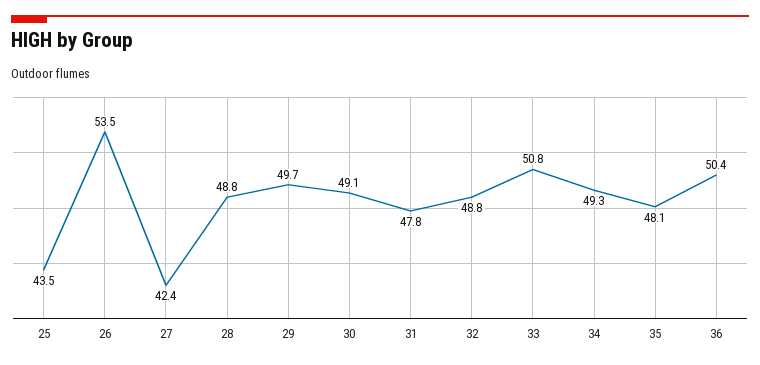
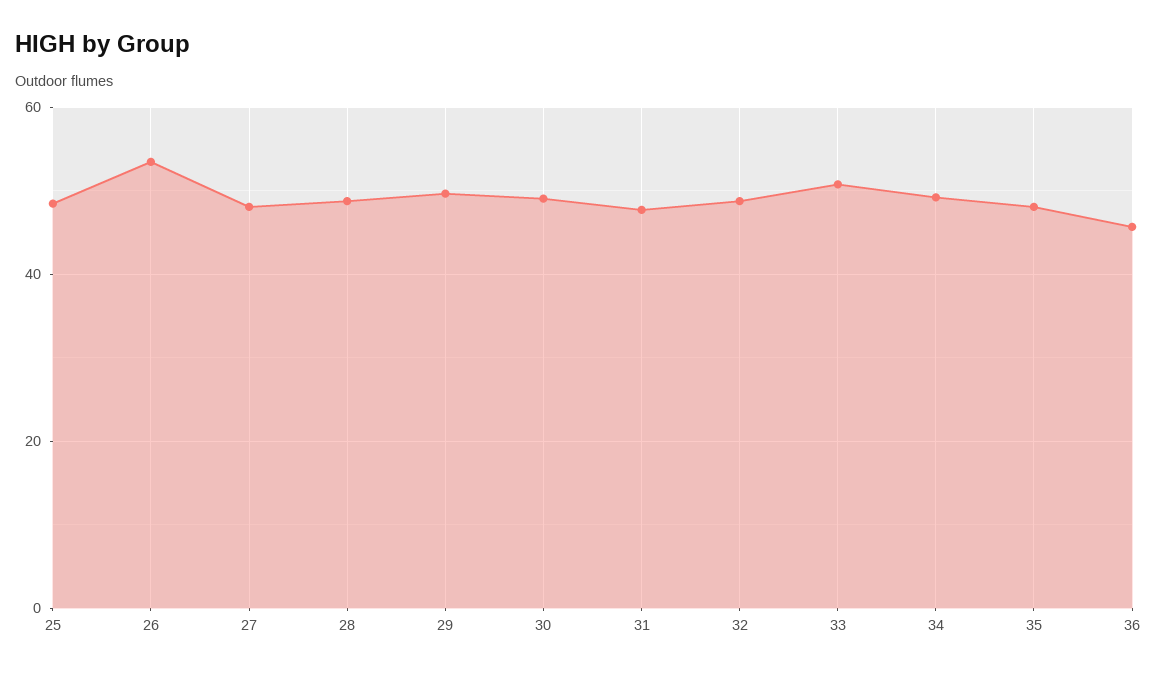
25: 43.5 -> 48
27: 42.4 -> 48
36: 50.4 -> 46

